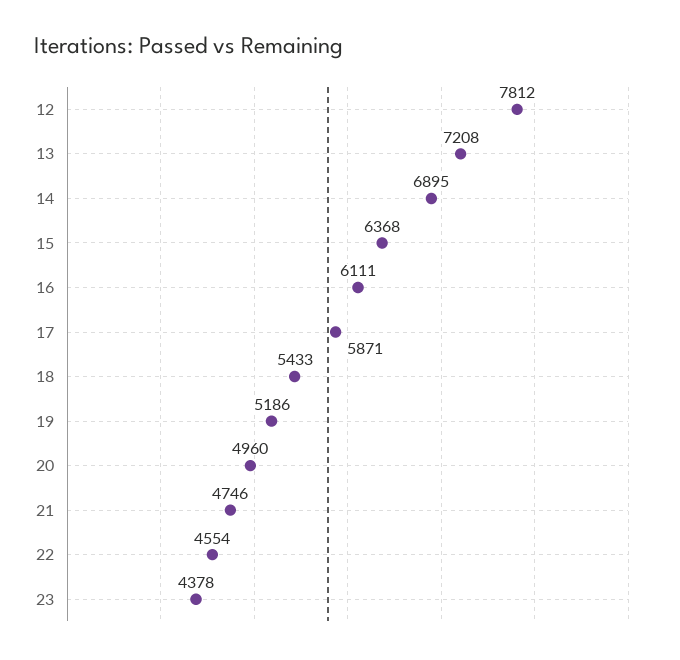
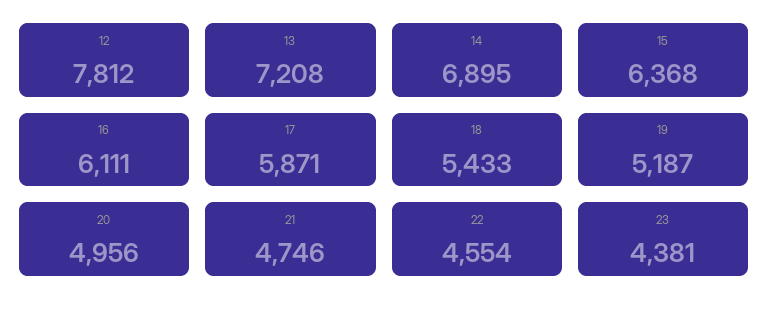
19: 5186 -> 5187
20: 4960 -> 4956
23: 4378 -> 4381

